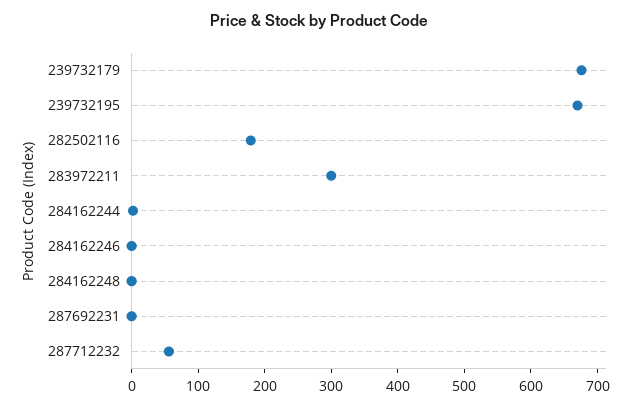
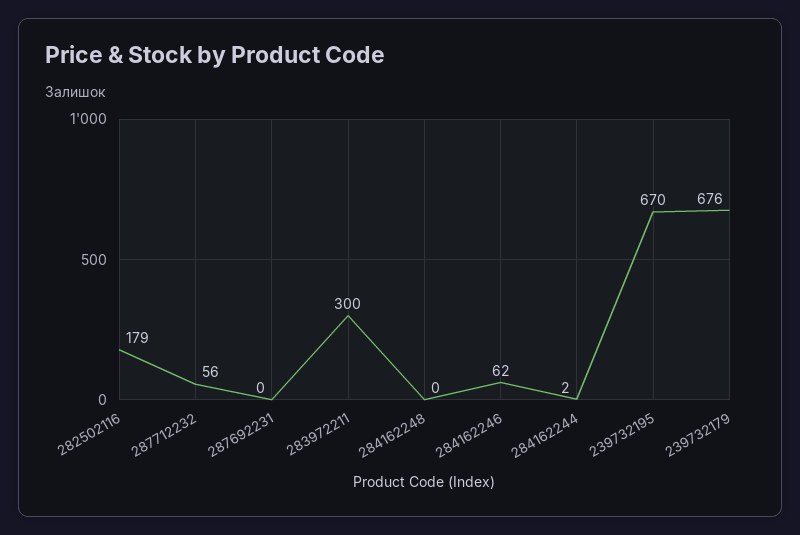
284162246: 0 -> 62

